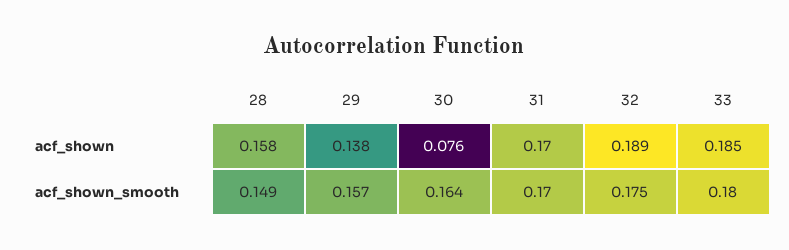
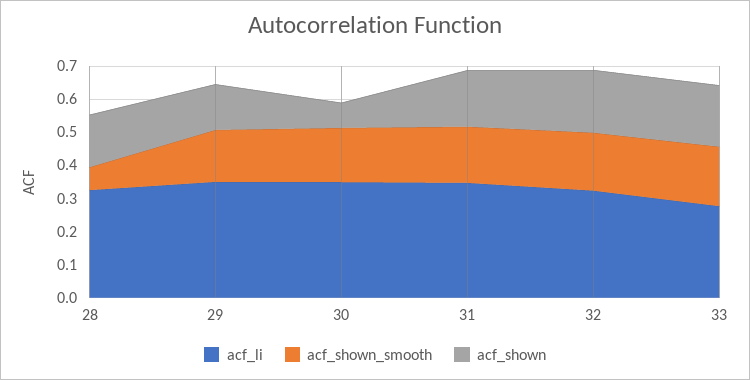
acf_shown_smooth, 28: 0.149 -> 0.075
acf_li, 28: none -> 0.325
acf_li, 29: none -> 0.35
acf_li, 30: none -> 0.35
acf_li, 31: none -> 0.35
acf_li, 32: none -> 0.325
acf_li, 33: none -> 0.275

